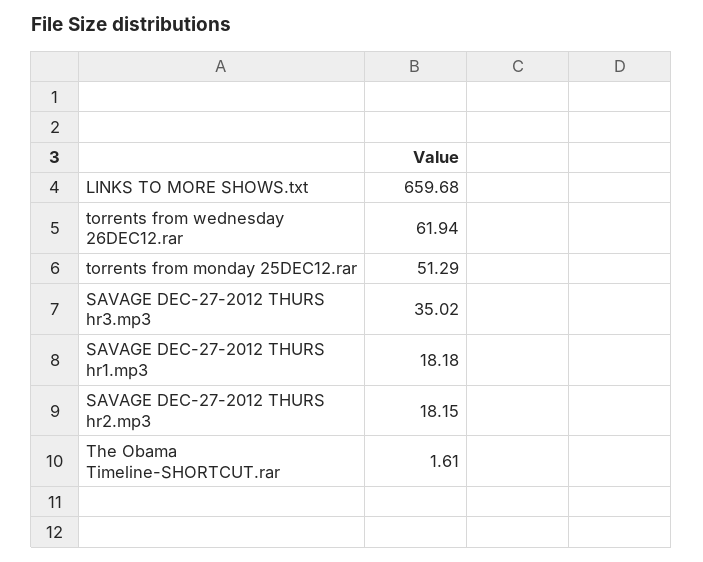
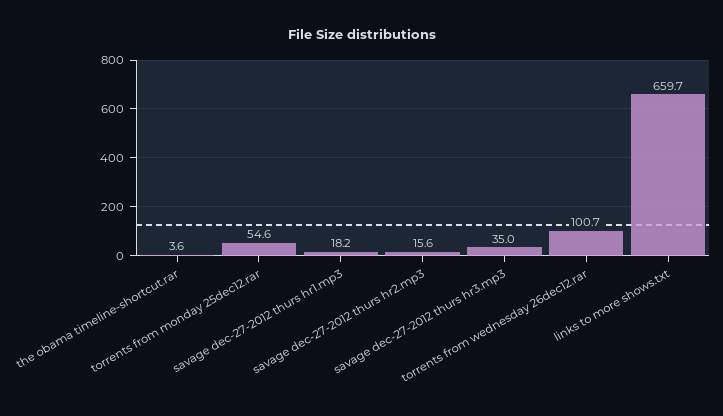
torrents from wednesday 26DEC12.rar: 61.94 -> 100.7
torrents from monday 25DEC12.rar: 51.29 -> 54.6
SAVAGE DEC-27-2012 THURS hr2.mp3: 18.15 -> 15.6
The Obama Timeline-SHORTCUT.rar: 1.61 -> 3.6

